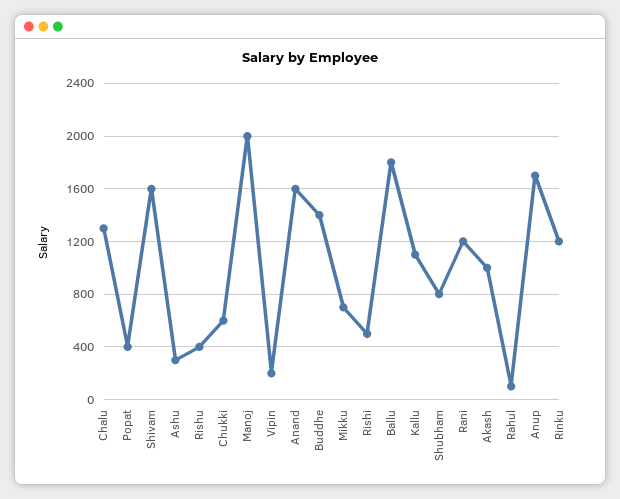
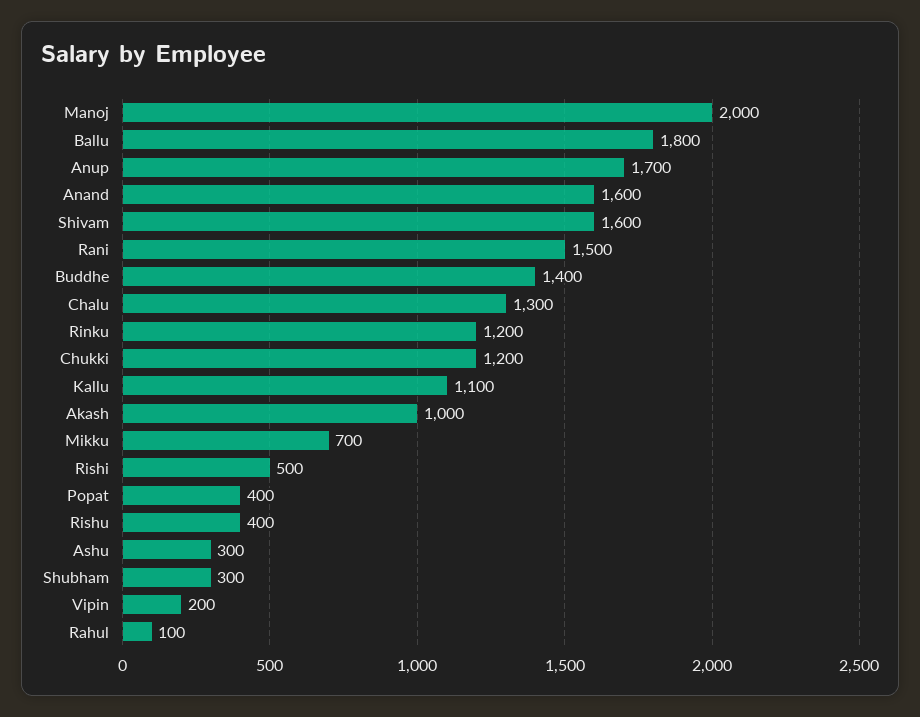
Chukki: 600 -> 1200
Shubham: 800 -> 300
Rani: 1200 -> 1500

